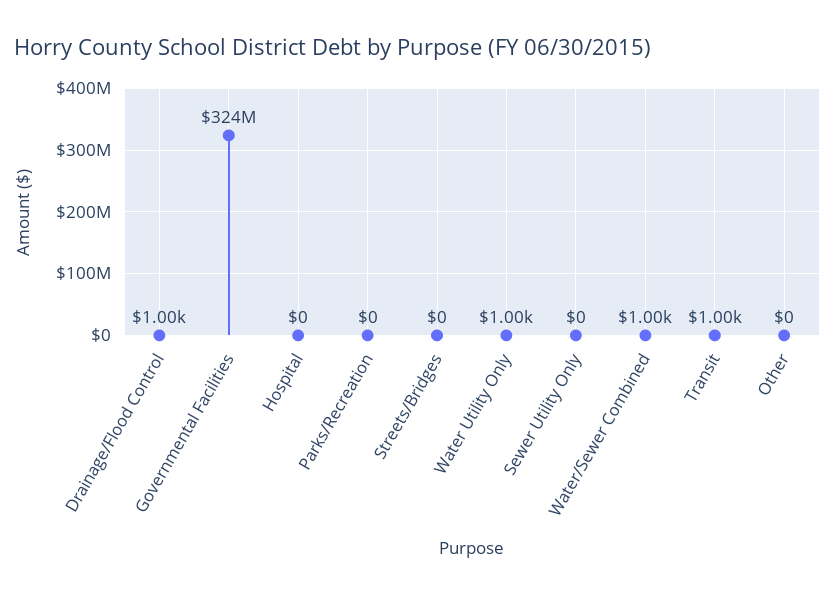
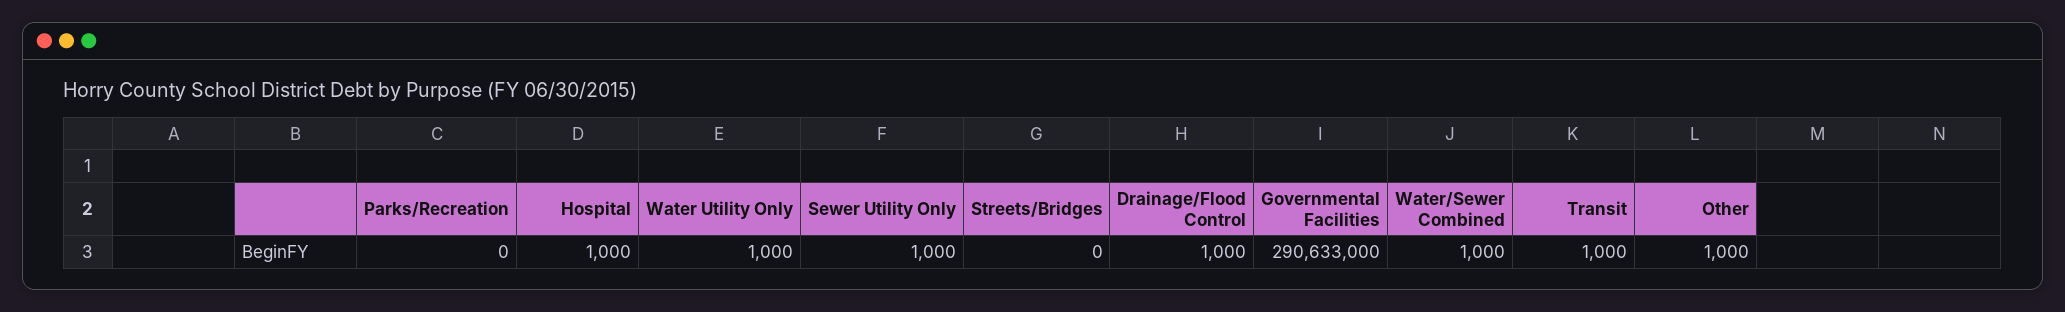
Governmental Facilities: 324000000 -> 290633000
Hospital: 0 -> 1000
Sewer Utility Only: 0 -> 1000
Other: 0 -> 1000

